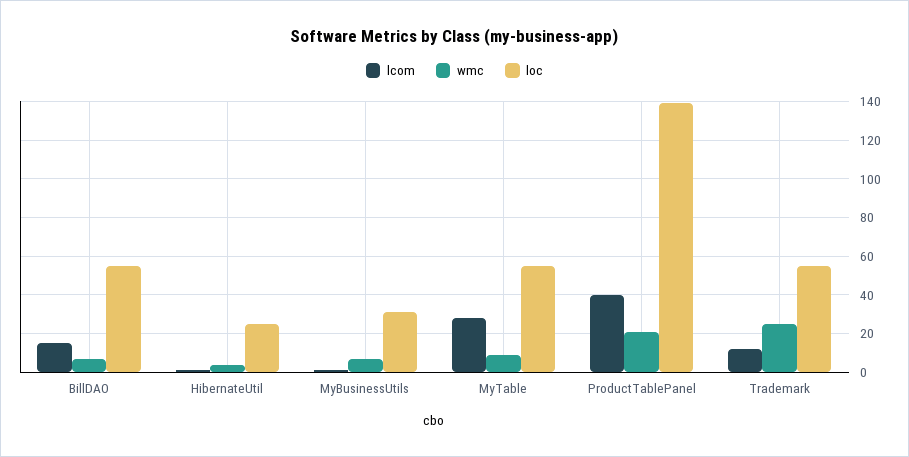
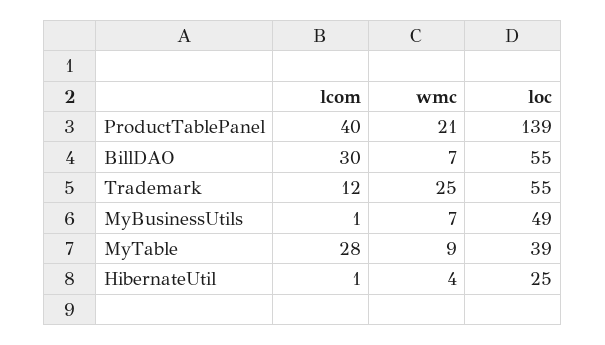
lcom, BillDAO: 15 -> 30
loc, MyBusinessUtils: 30 -> 49
loc, MyTable: 55 -> 39

